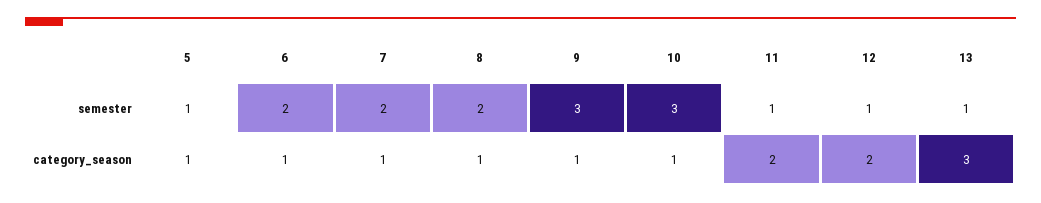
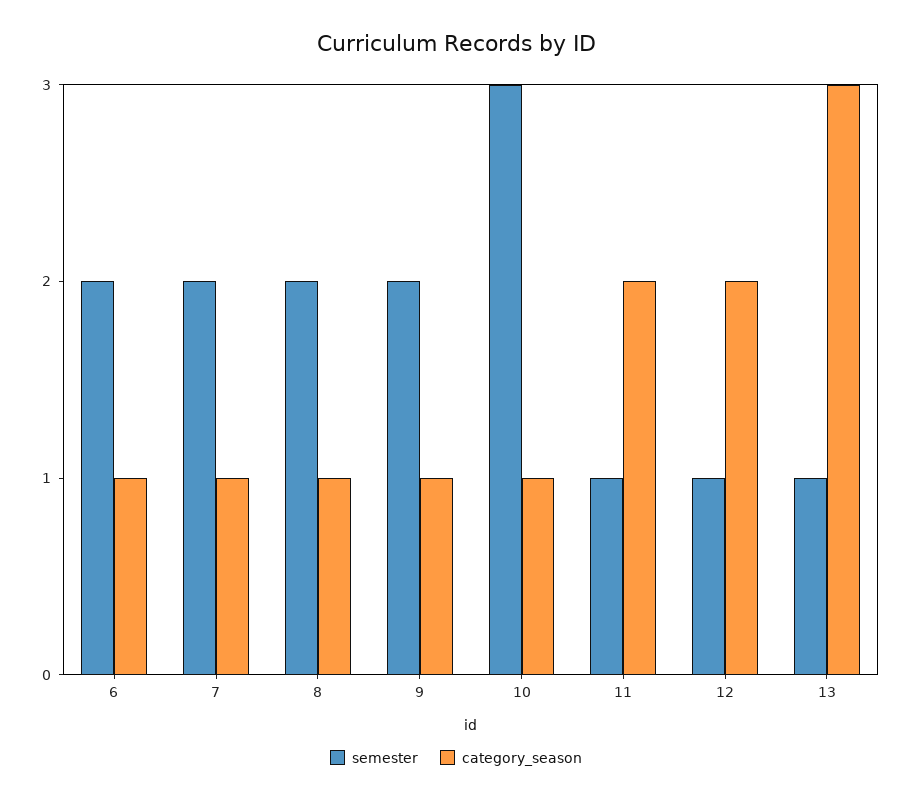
semester, 5: 1 -> none
semester, 9: 3 -> 2
category_season, 5: 1 -> none

